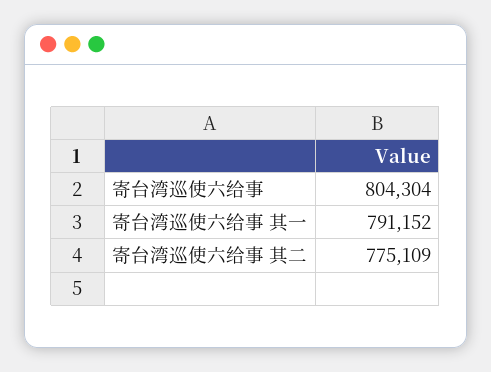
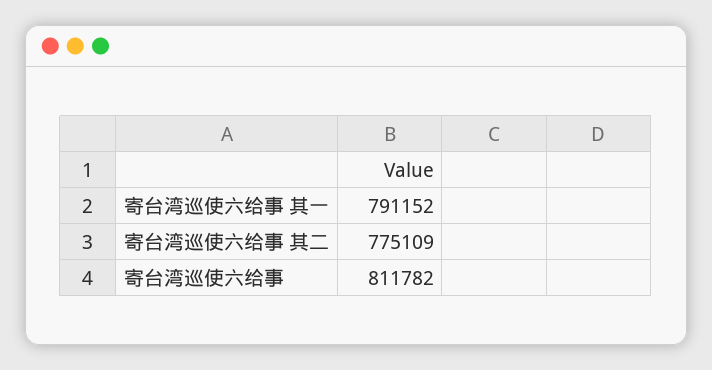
寄台湾巡使六给事: 804304 -> 811782

